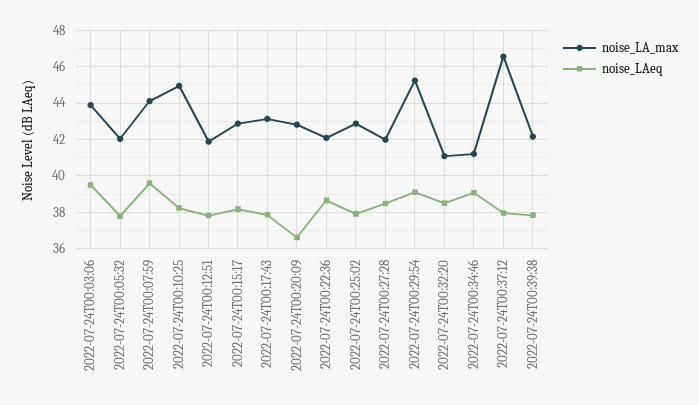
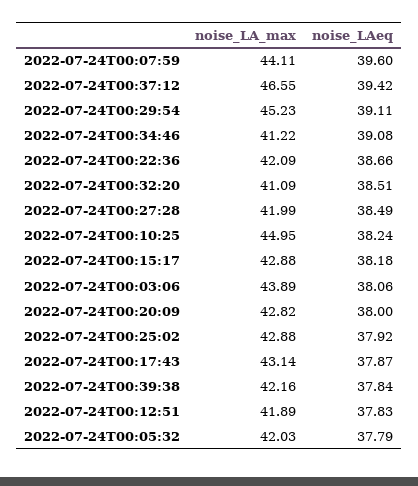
noise_LAeq, 2022-07-24T00:03:06: 39.5 -> 38.06
noise_LAeq, 2022-07-24T00:20:09: 36.5 -> 38
noise_LAeq, 2022-07-24T00:37:12: 38 -> 39.42

